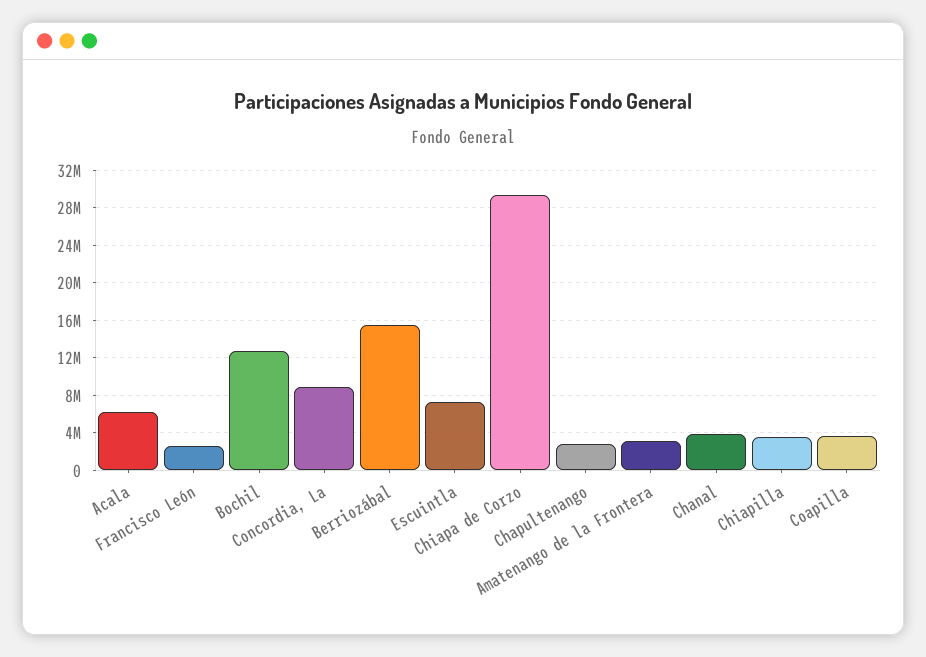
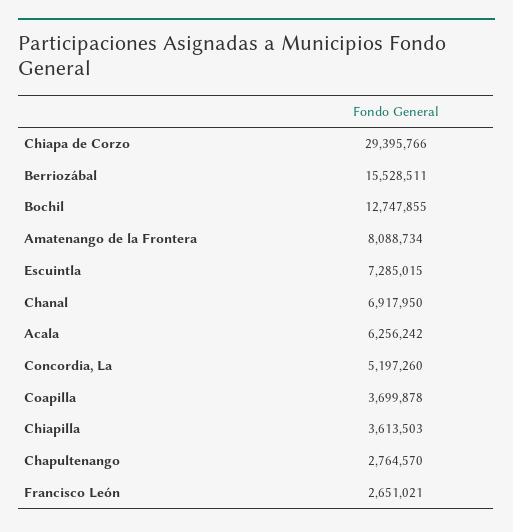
Concordia, La: 9000000 -> 5197260
Amatenango de la Frontera: 3000000 -> 8088734
Chanal: 4000000 -> 6917950

